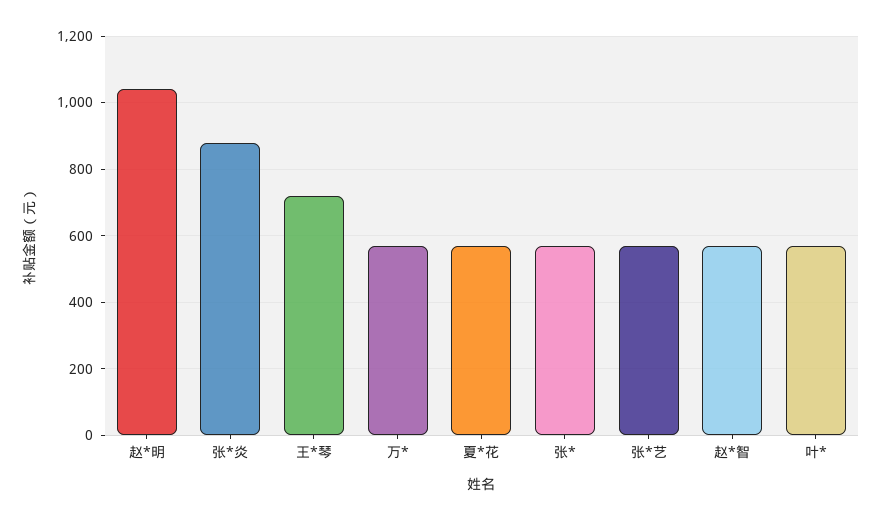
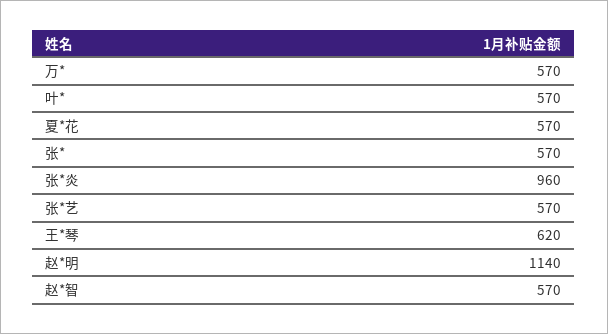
赵*明: 1040 -> 1140
张*炎: 880 -> 960
王*琴: 720 -> 620

